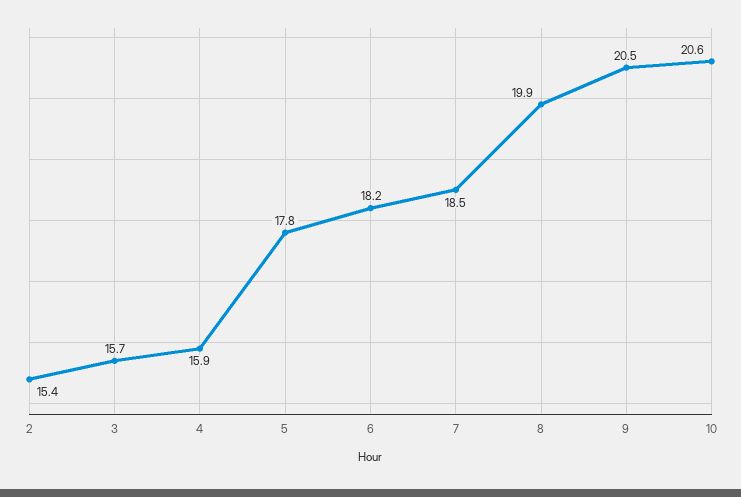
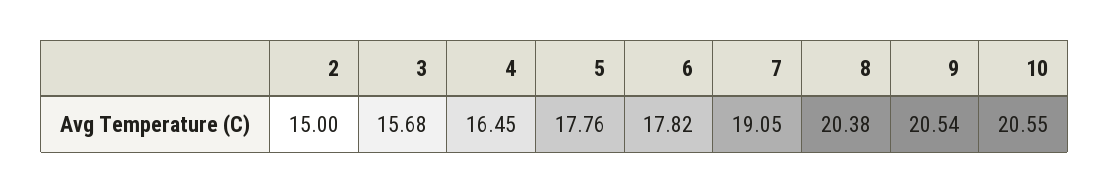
2: 15.4 -> 15
4: 15.9 -> 16.45
6: 18.2 -> 17.82
7: 18.5 -> 19.05
8: 19.9 -> 20.38

